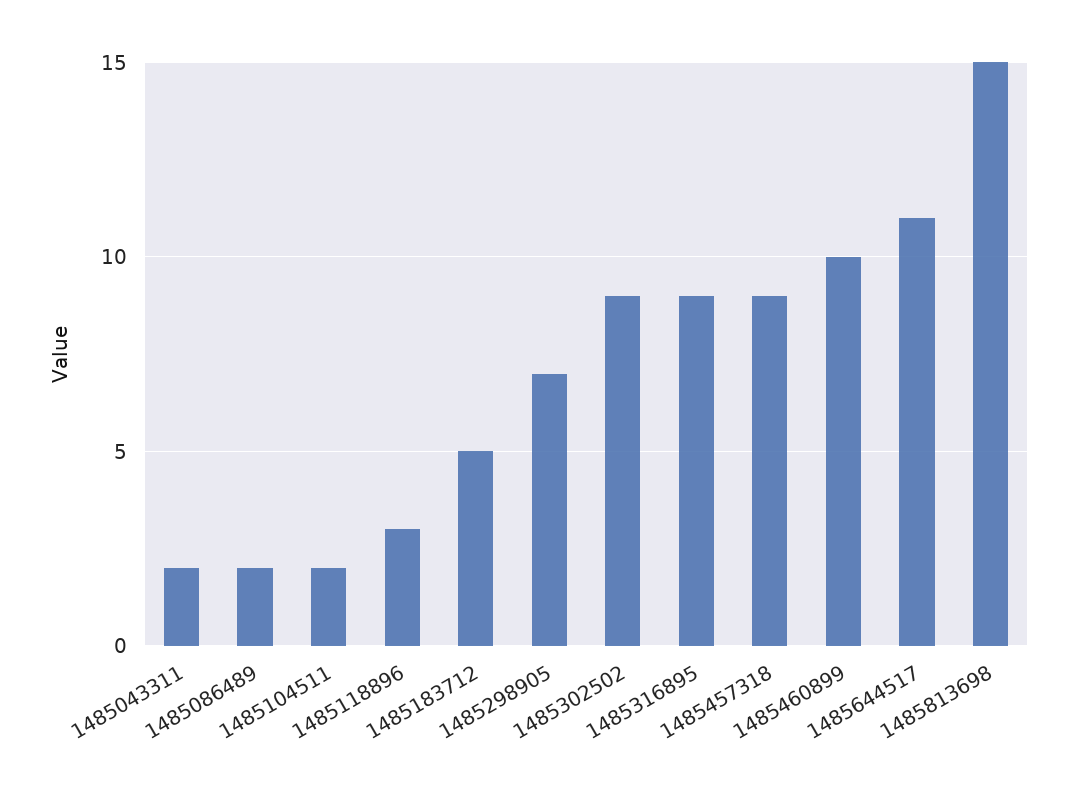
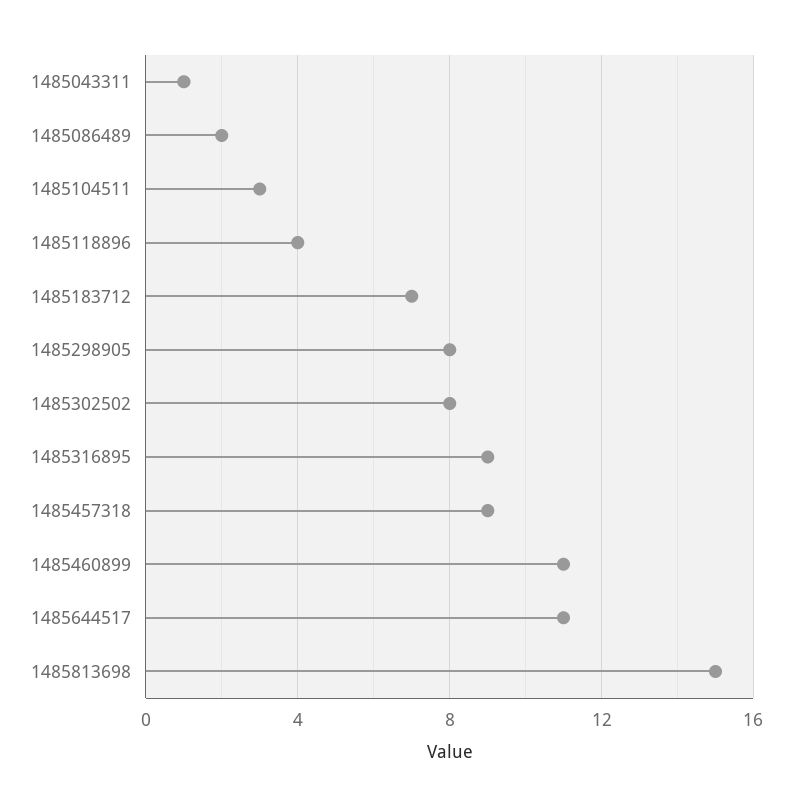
1485043311: 2 -> 1
1485104511: 2 -> 3
1485118896: 3 -> 4
1485183712: 5 -> 7
1485298905: 7 -> 8
1485302502: 9 -> 8
1485460899: 10 -> 11

